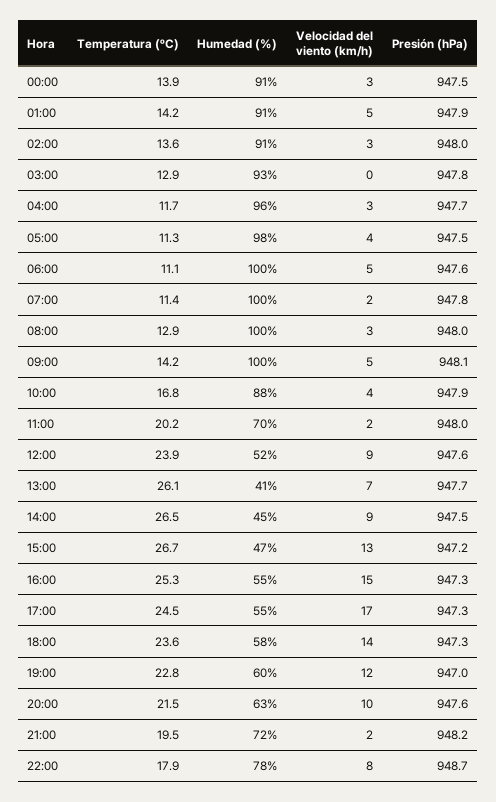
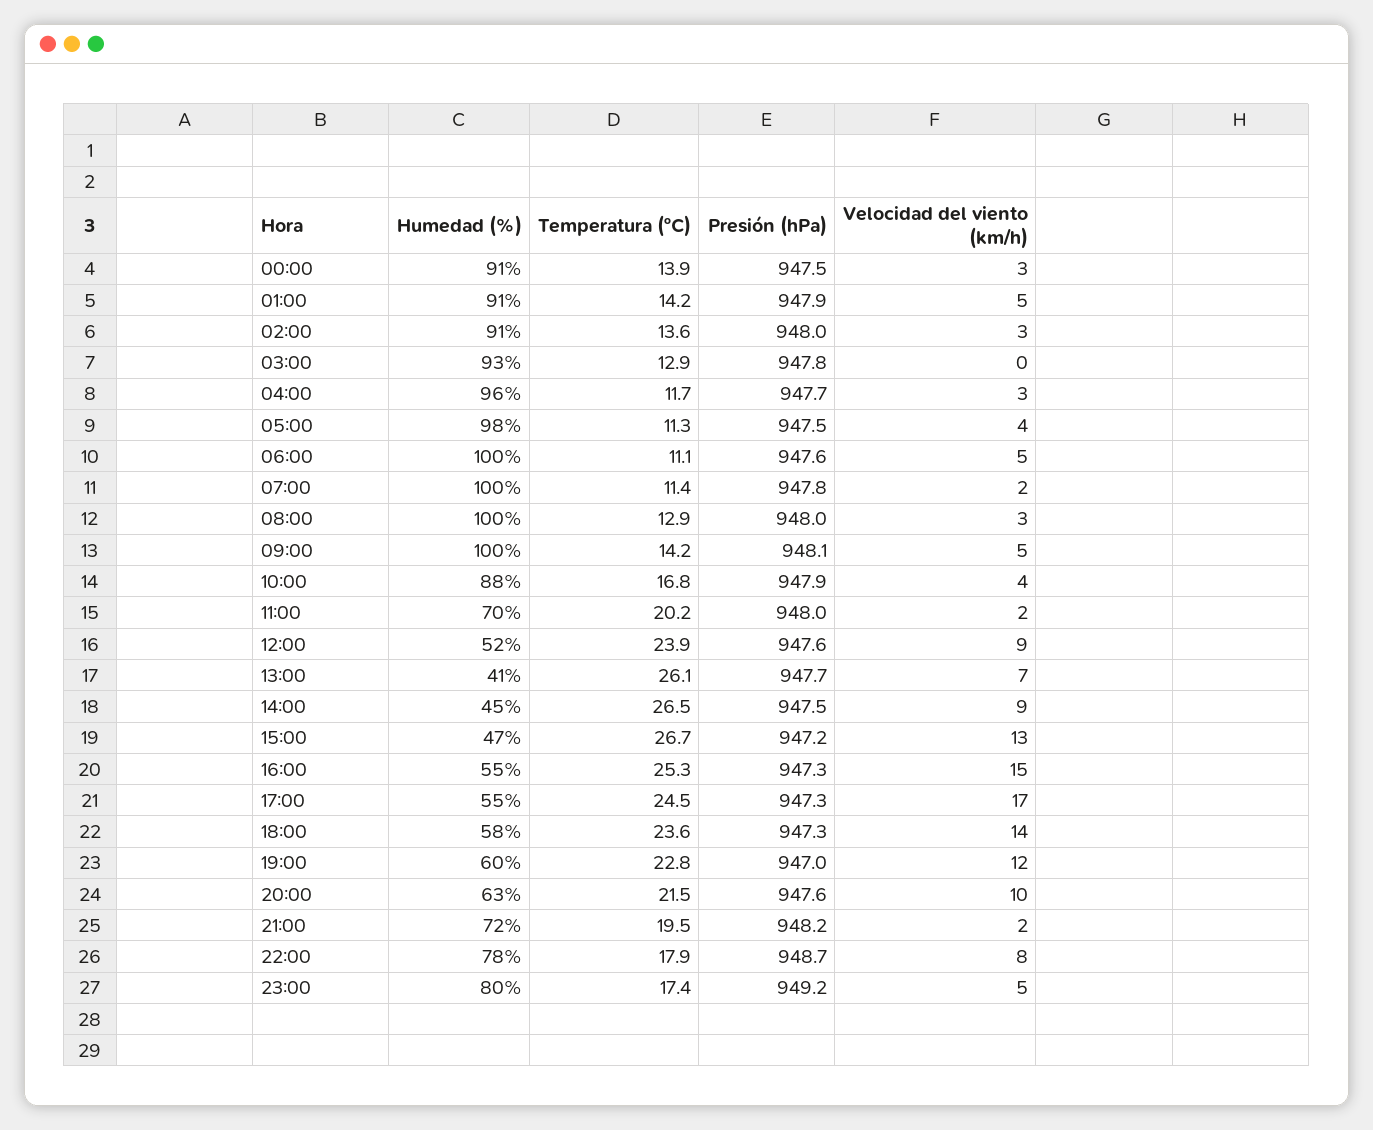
Humedad (%), 23:00: none -> 80
Temperatura (ºC), 23:00: none -> 17.4
Presión (hPa), 23:00: none -> 949.2
Velocidad del viento (km/h), 23:00: none -> 5

